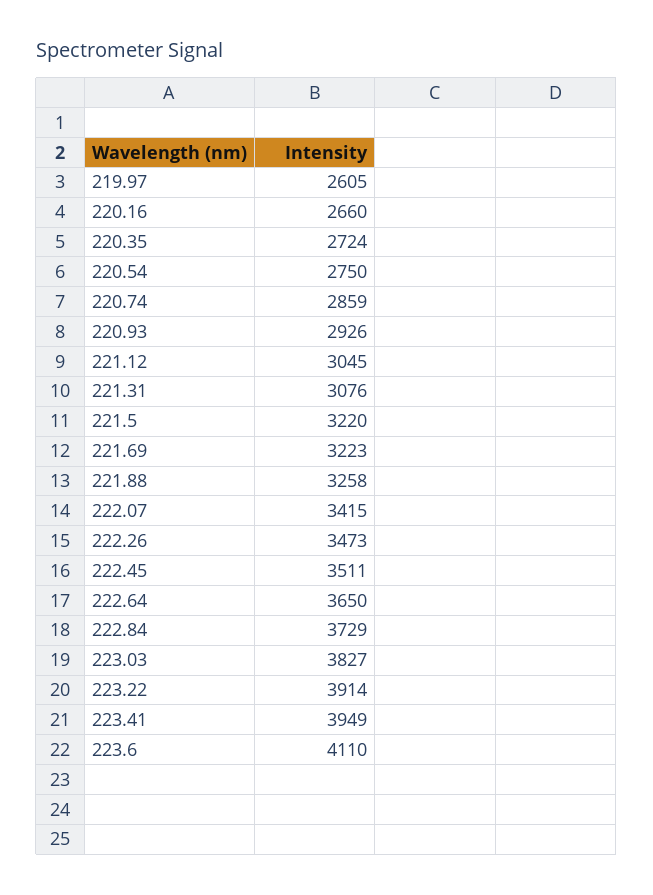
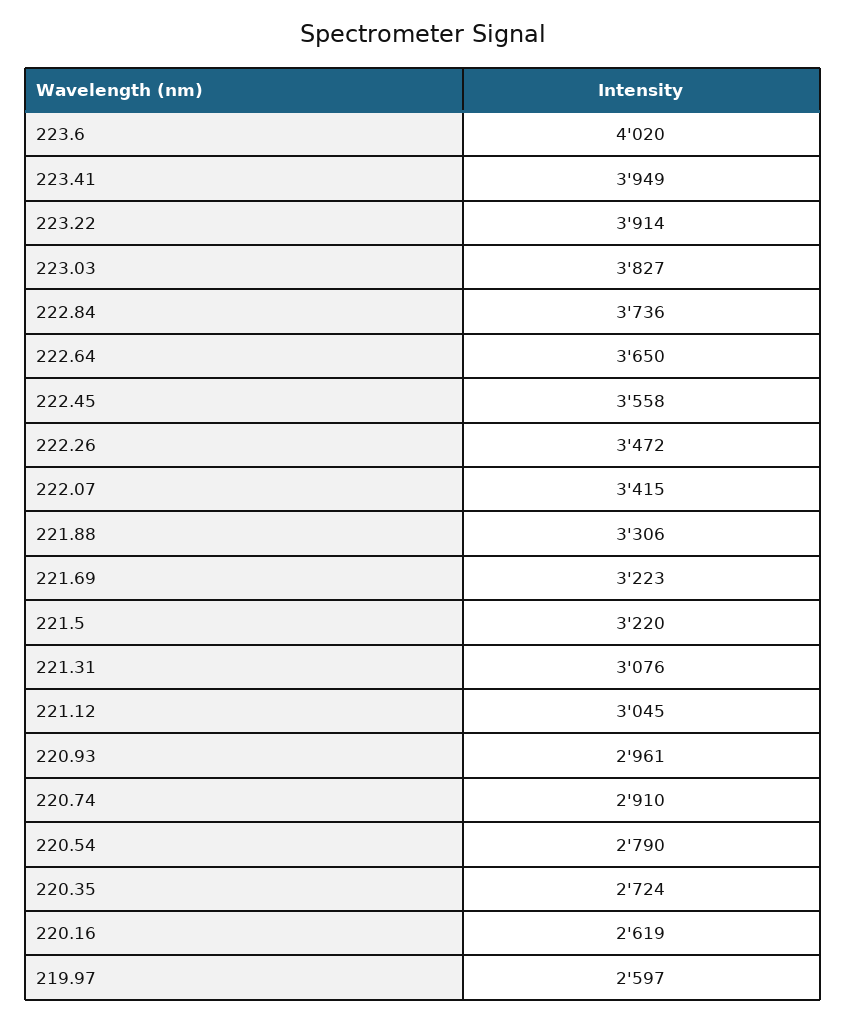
219.97: 2605 -> 2597
220.16: 2660 -> 2619
220.54: 2750 -> 2790
220.74: 2859 -> 2910
220.93: 2926 -> 2961
221.88: 3258 -> 3306
222.26: 3473 -> 3472
222.45: 3511 -> 3558
222.84: 3729 -> 3736
223.6: 4110 -> 4020

